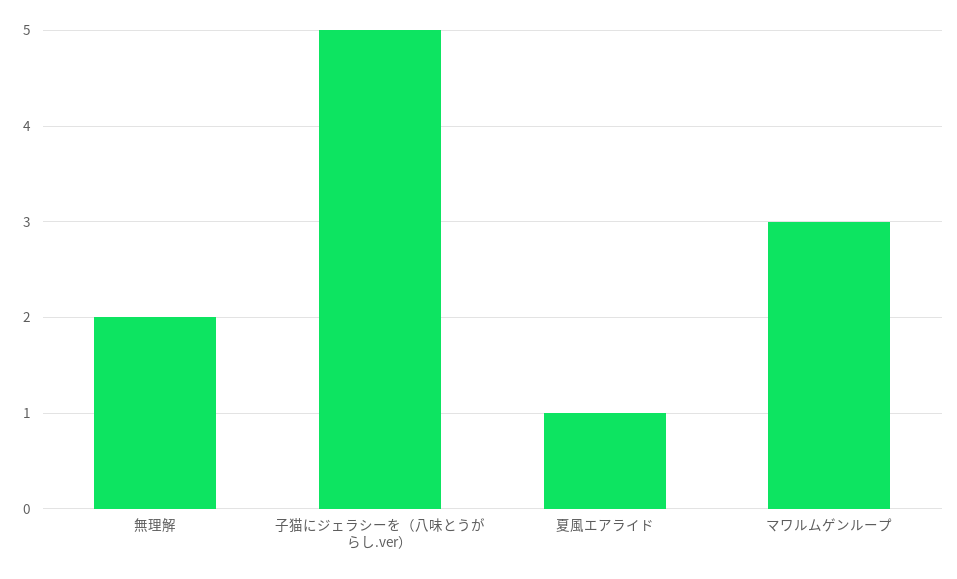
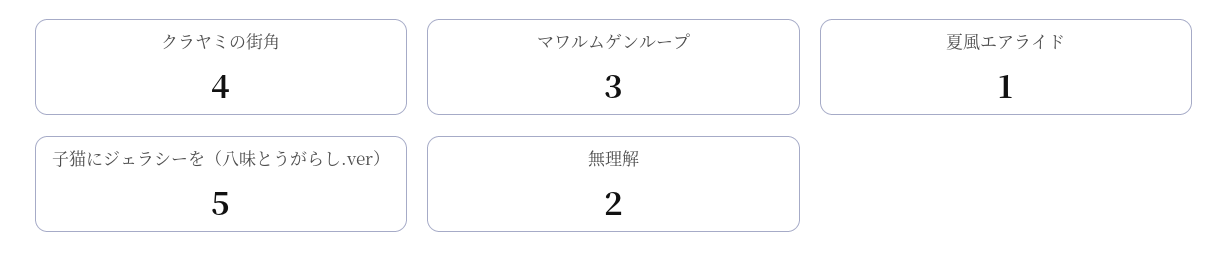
クラヤミの街角: none -> 4

